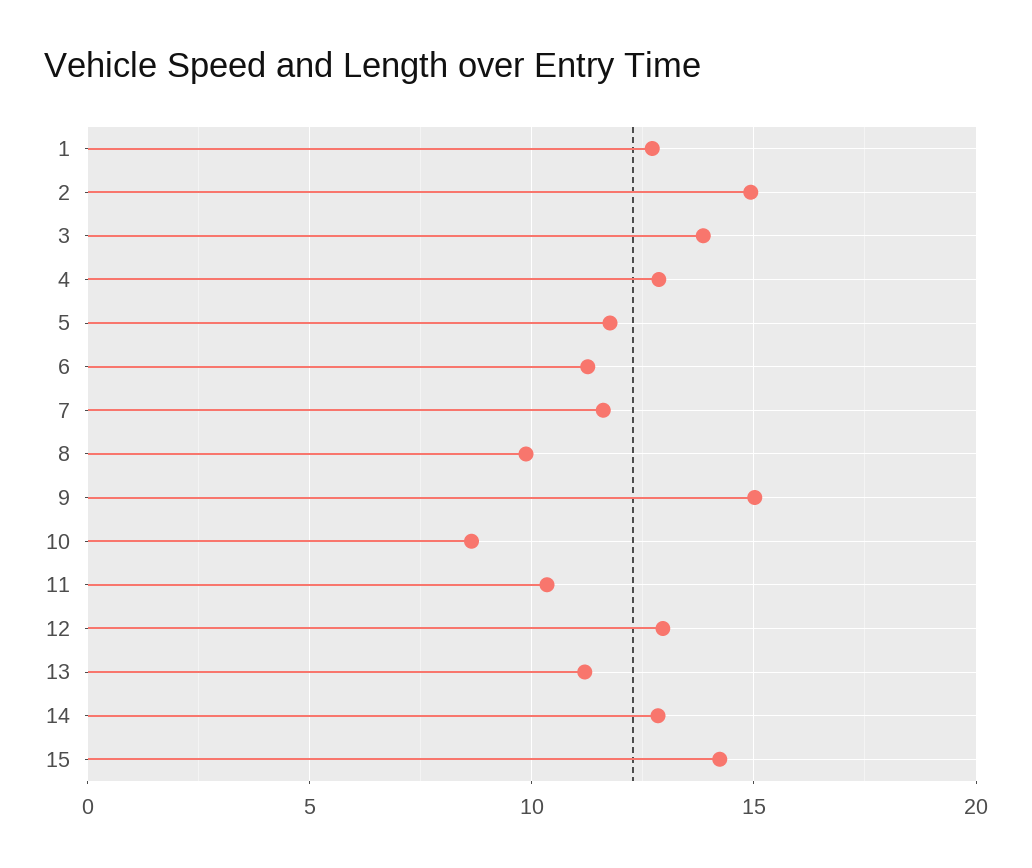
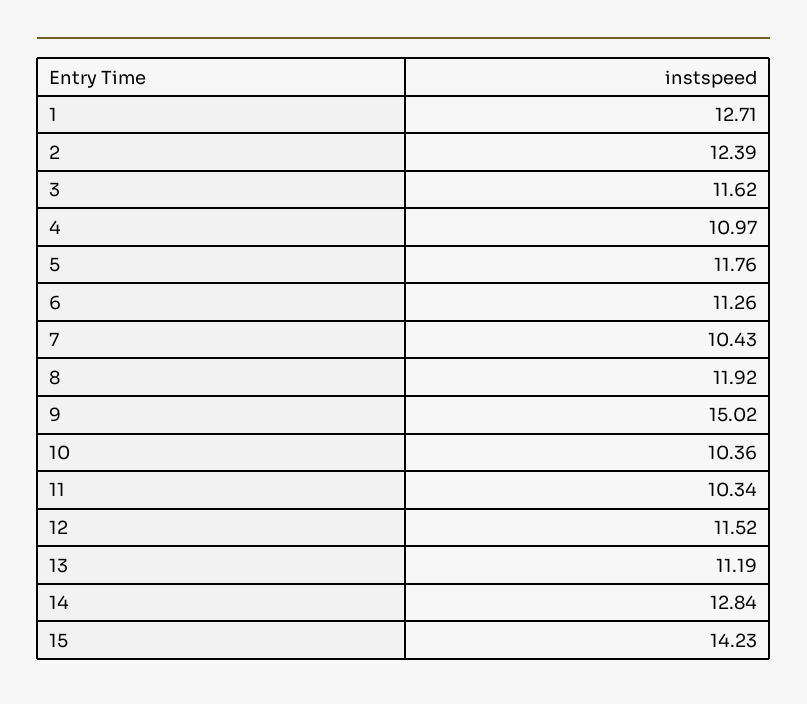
2: 15 -> 12.39
3: 14 -> 11.62
4: 13 -> 10.97
7: 11.5 -> 10.43
8: 10 -> 11.92
10: 8.5 -> 10.36
12: 13 -> 11.52

